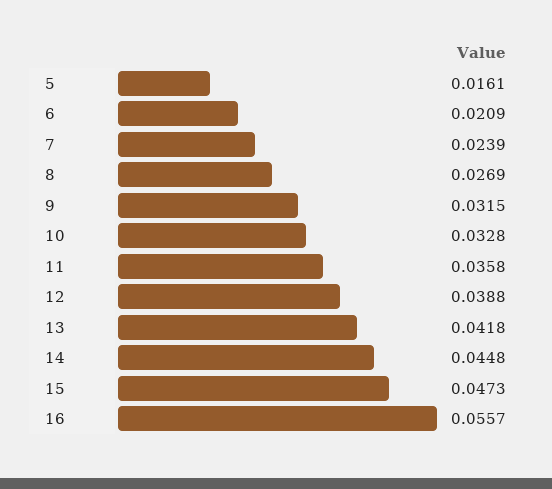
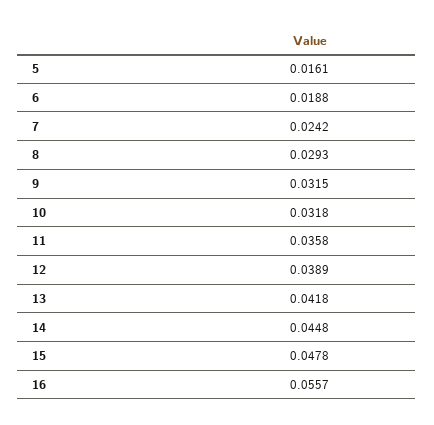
6: 0.0209 -> 0.0188
7: 0.0239 -> 0.0242
8: 0.0269 -> 0.0293
10: 0.0328 -> 0.0318
12: 0.0388 -> 0.0389
15: 0.0473 -> 0.0478

